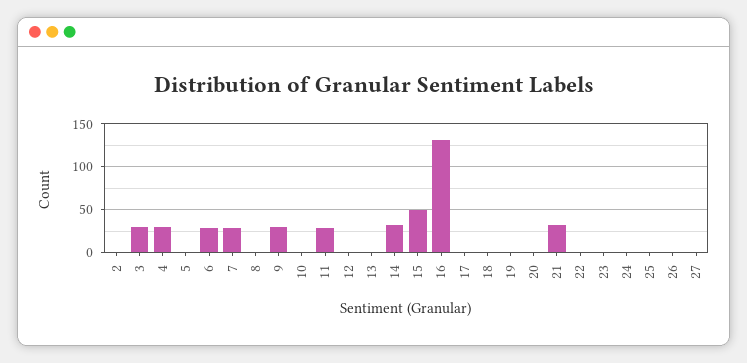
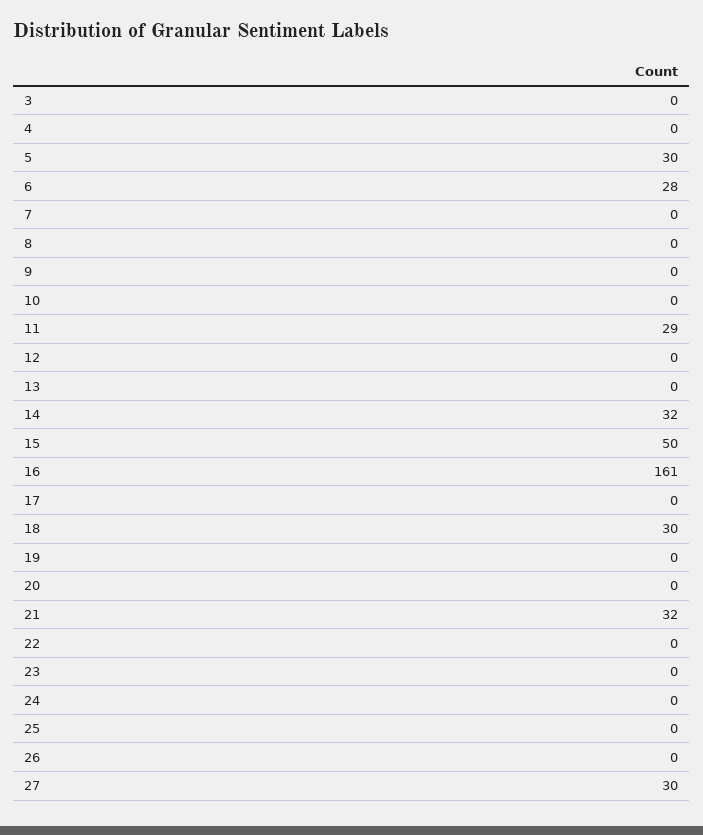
2: 0 -> none
3: 30 -> 0
4: 30 -> 0
5: 0 -> 30
7: 30 -> 0
9: 30 -> 0
16: 130 -> 161
18: 0 -> 30
27: 0 -> 30

